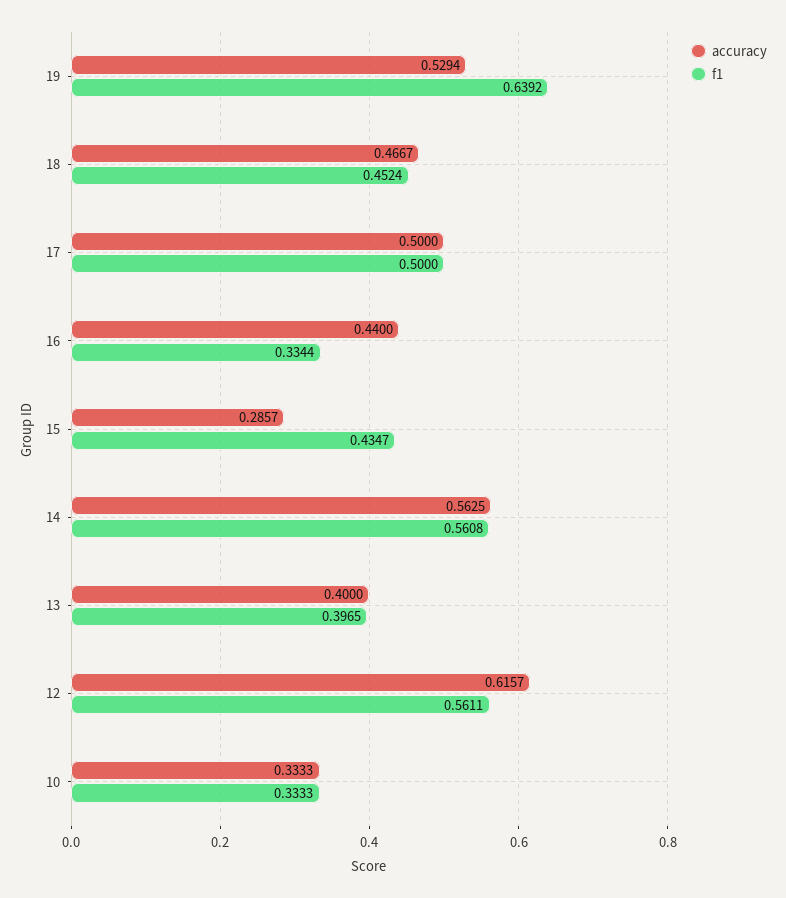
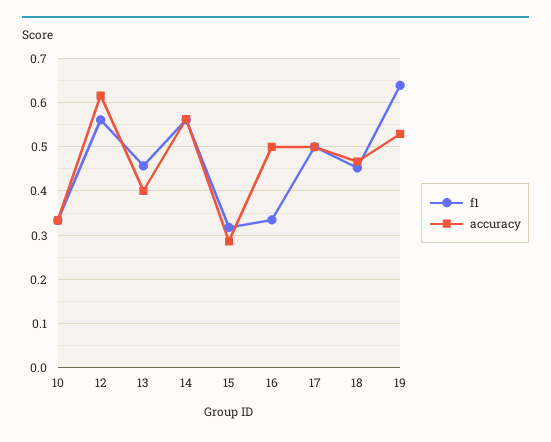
accuracy, 16: 0.44 -> 0.5
f1, 15: 0.4347 -> 0.32
f1, 13: 0.3965 -> 0.46

